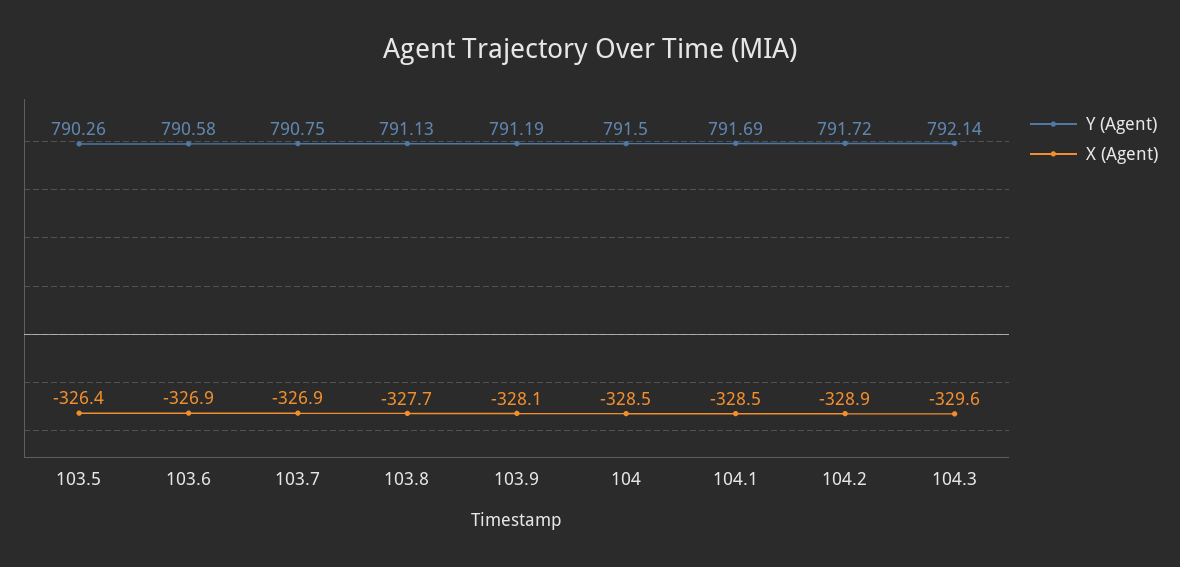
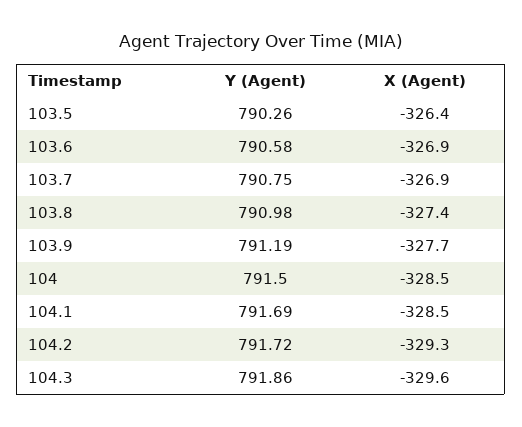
Y (Agent), 103.8: 791.13 -> 790.98
X (Agent), 103.8: -327.7 -> -327.4
X (Agent), 103.9: -328.1 -> -327.7
X (Agent), 104.2: -328.9 -> -329.3
Y (Agent), 104.3: 792.14 -> 791.86

